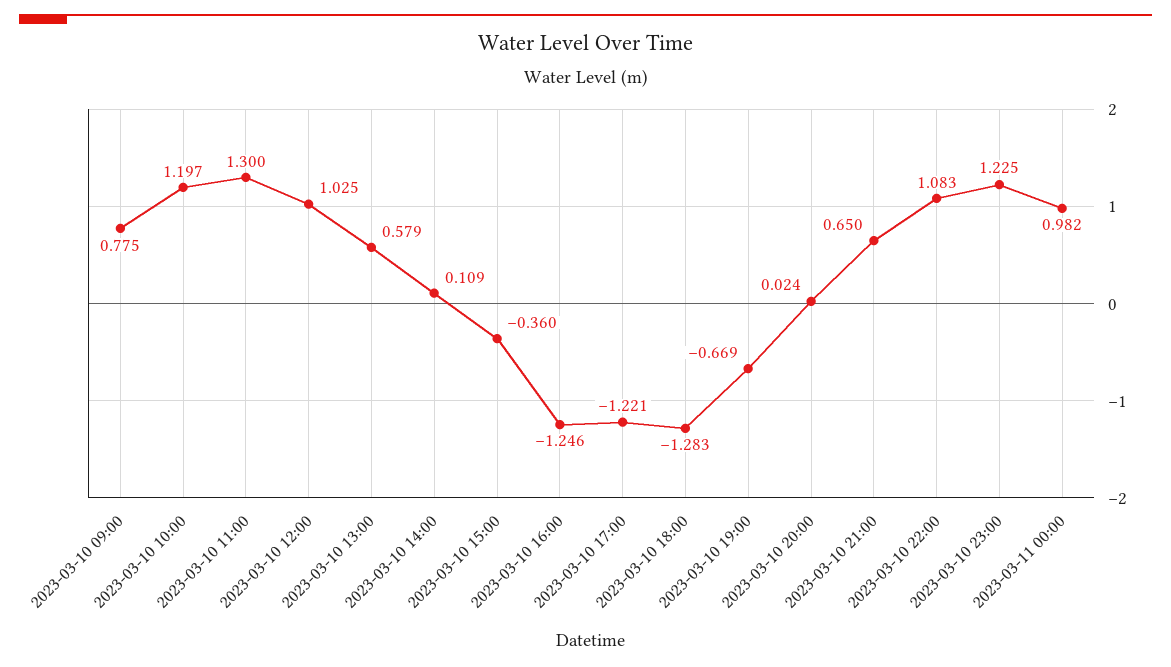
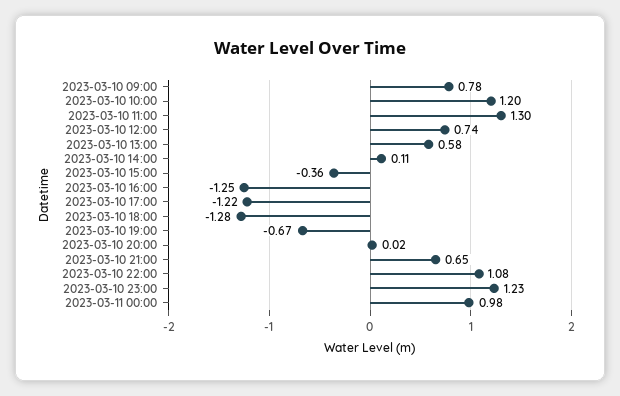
2023-03-10 12:00: 1.025 -> 0.74

